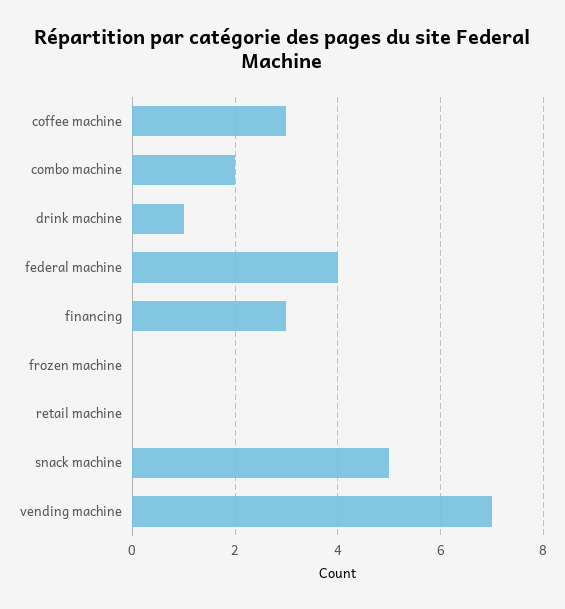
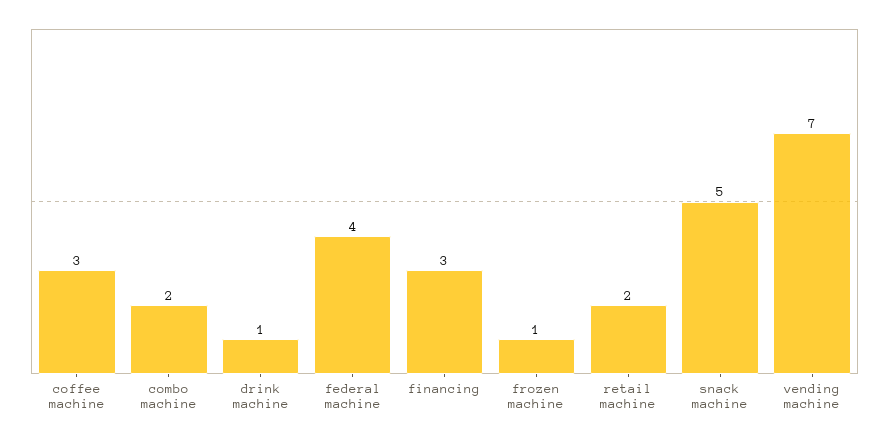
frozen machine: 0 -> 1
retail machine: 0 -> 2

